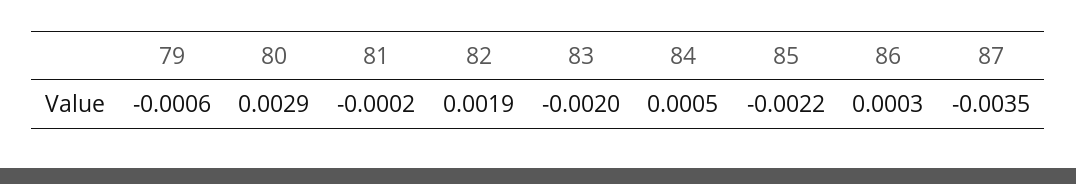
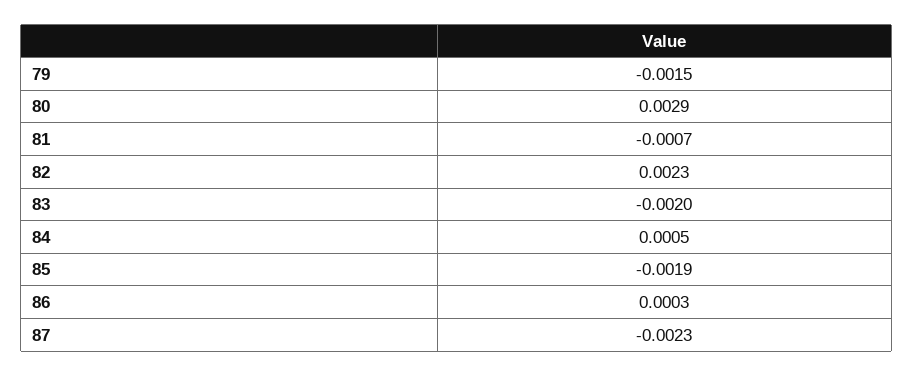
79: -0.0006 -> -0.0015
81: -0.0002 -> -0.0007
82: 0.0019 -> 0.0023
85: -0.0022 -> -0.0019
87: -0.0035 -> -0.0023

